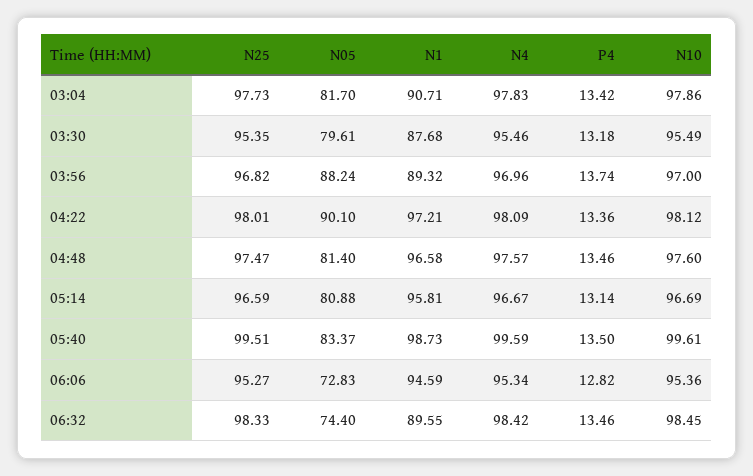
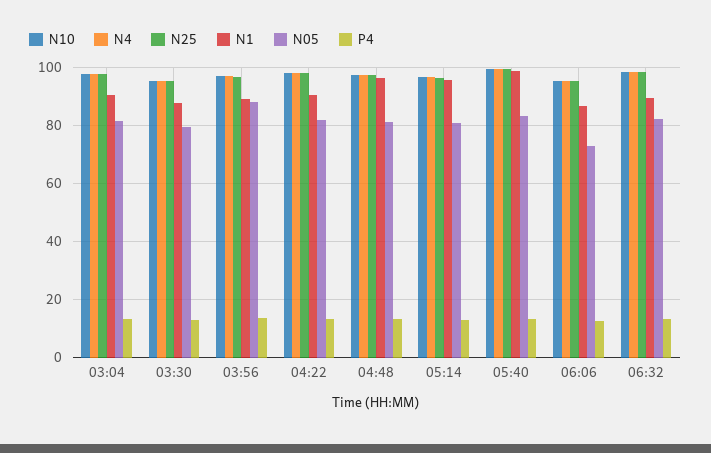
N05, 04:22: 90.1 -> 82.5
N1, 04:22: 97.21 -> 90
N1, 06:06: 94.59 -> 87.5
N05, 06:32: 74.4 -> 82.5

